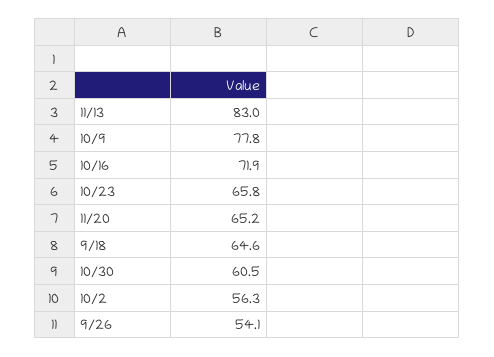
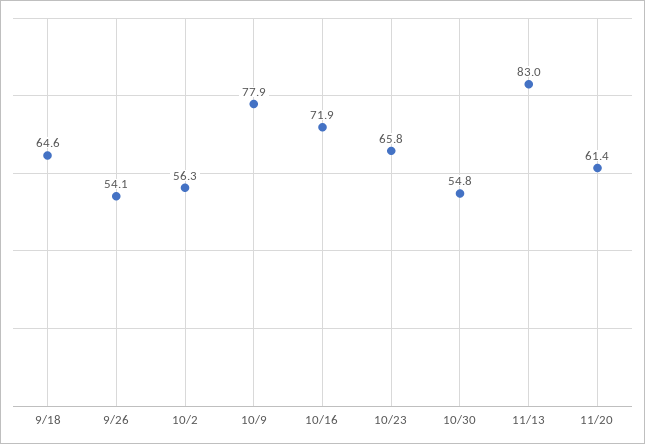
10/9: 77.8 -> 77.9
11/20: 65.2 -> 61.4
10/30: 60.5 -> 54.8

